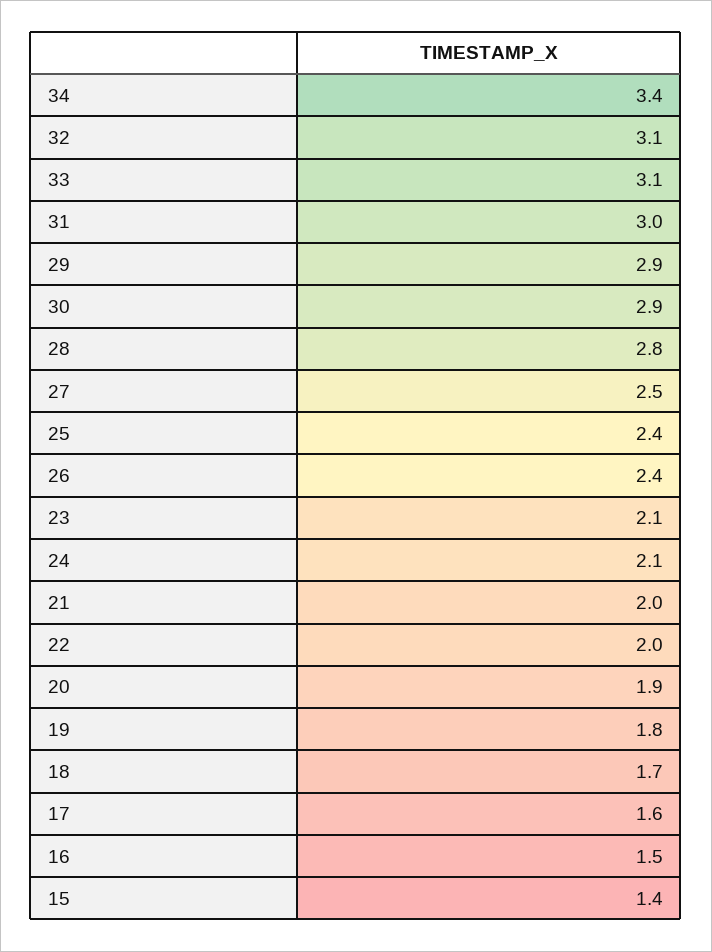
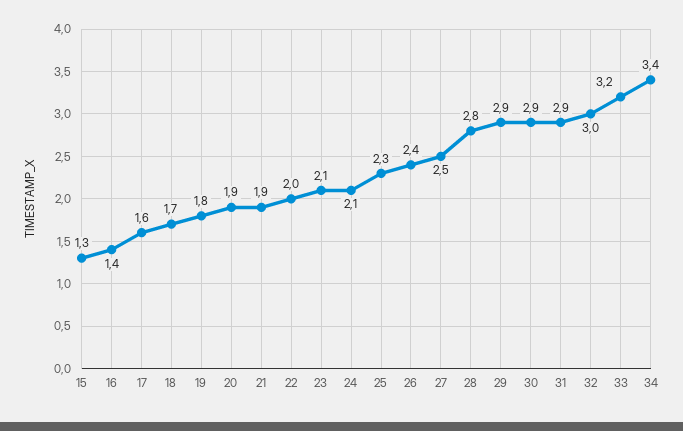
32: 3.1 -> 3
33: 3.1 -> 3.2
31: 3 -> 2.9
25: 2.4 -> 2.3
21: 2 -> 1.9
16: 1.5 -> 1.4
15: 1.4 -> 1.3

